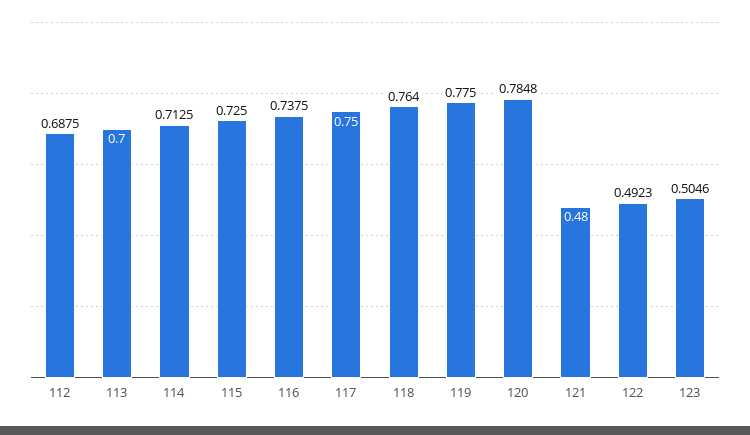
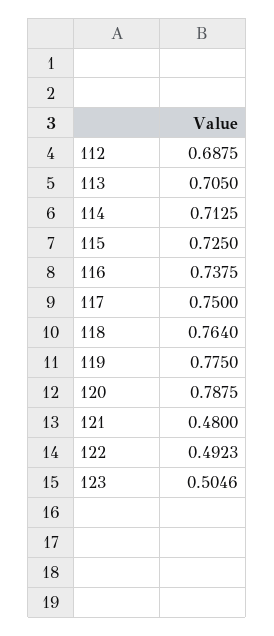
113: 0.7 -> 0.705
120: 0.7848 -> 0.7875

